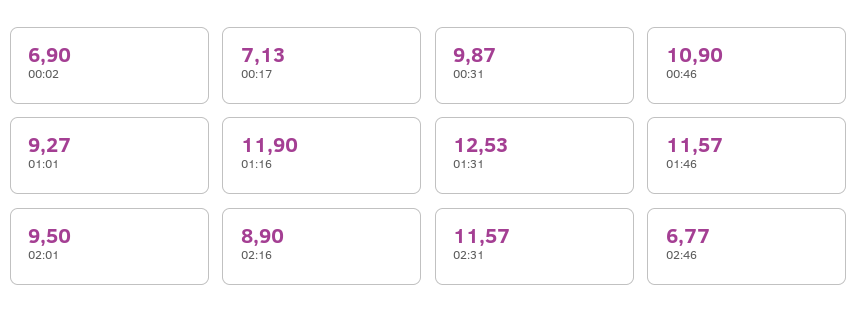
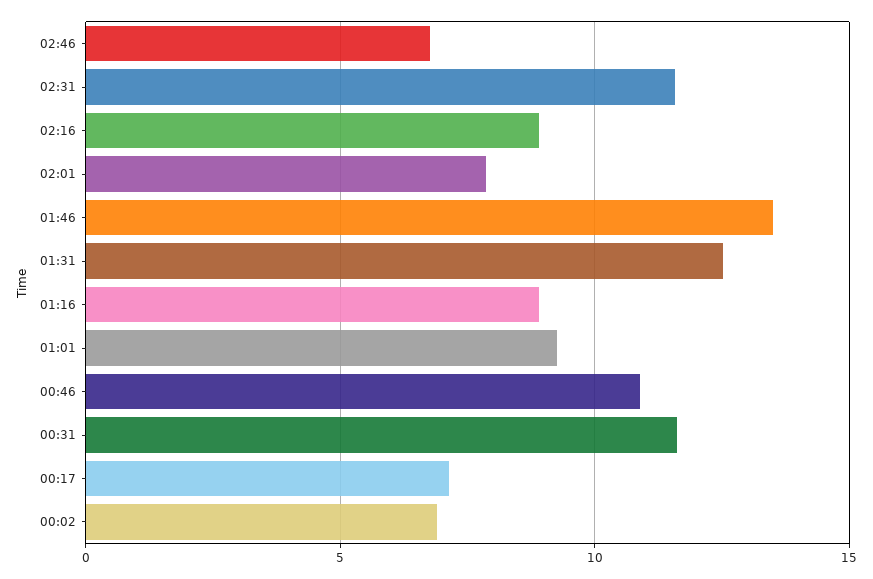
00:31: 9.87 -> 11.5
01:16: 11.9 -> 9
01:46: 11.57 -> 13.5
02:01: 9.5 -> 8

